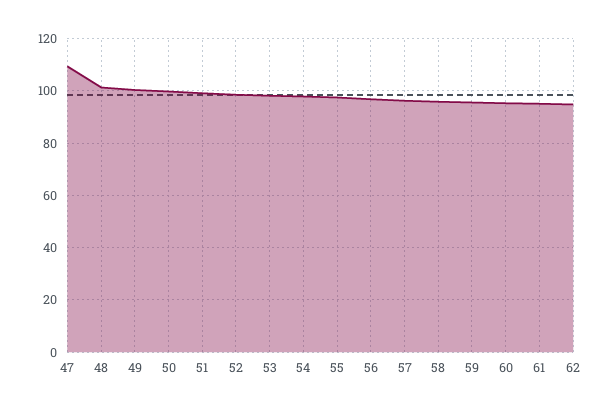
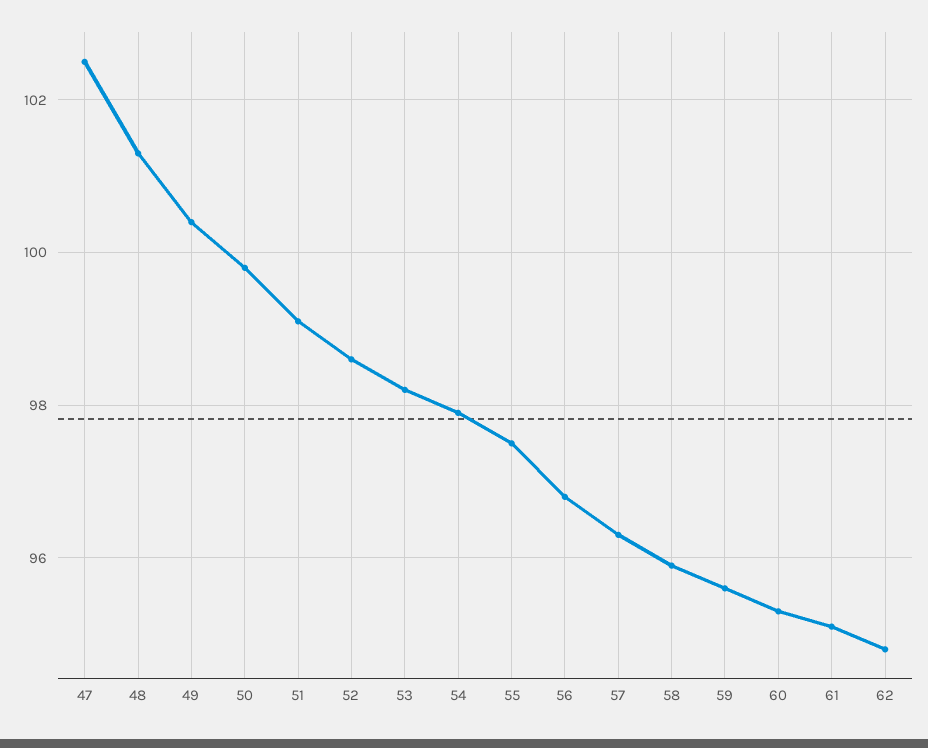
47: 110 -> 102.5

